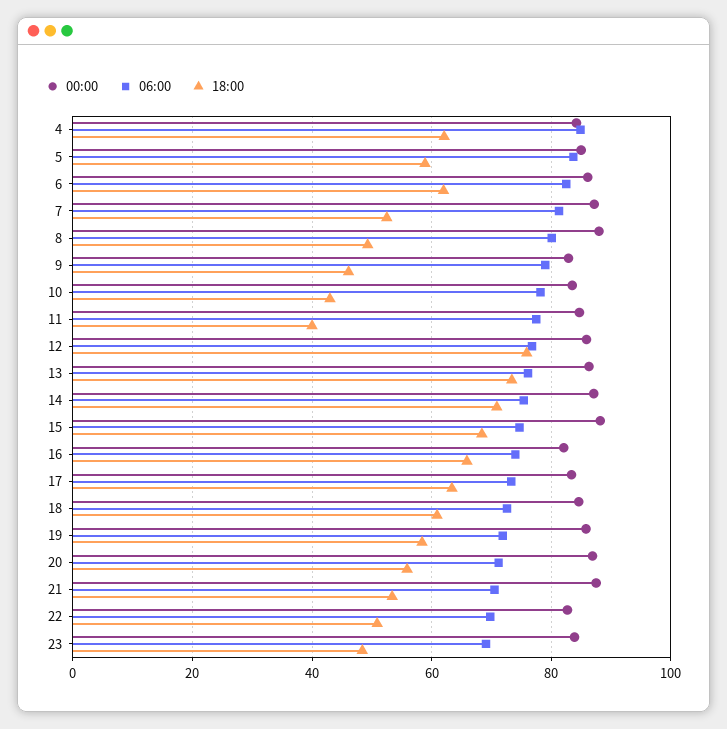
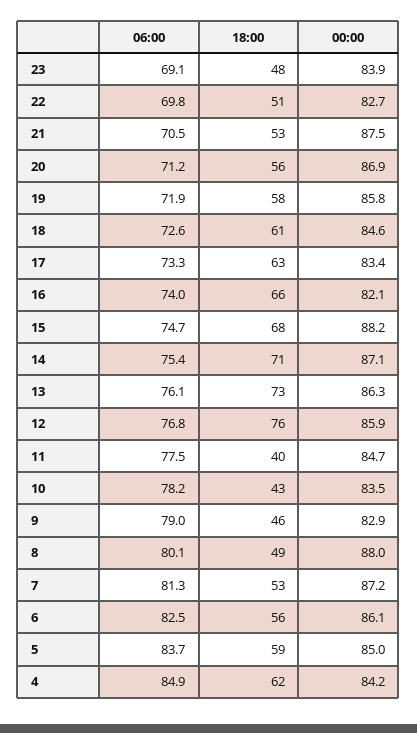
18:00, 6: 62 -> 56

